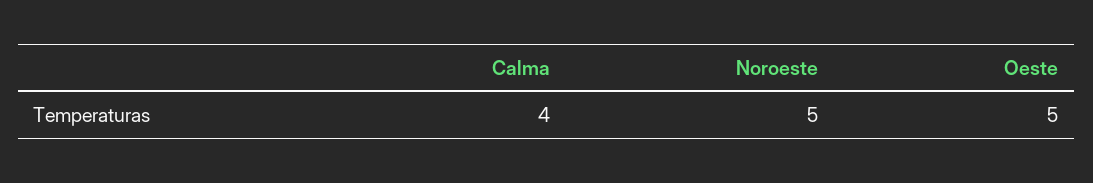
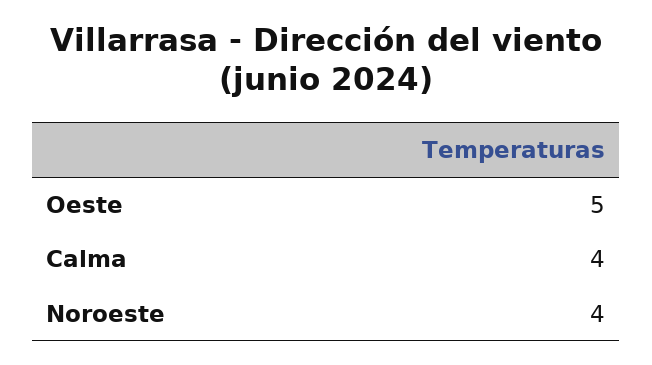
Noroeste: 5 -> 4

